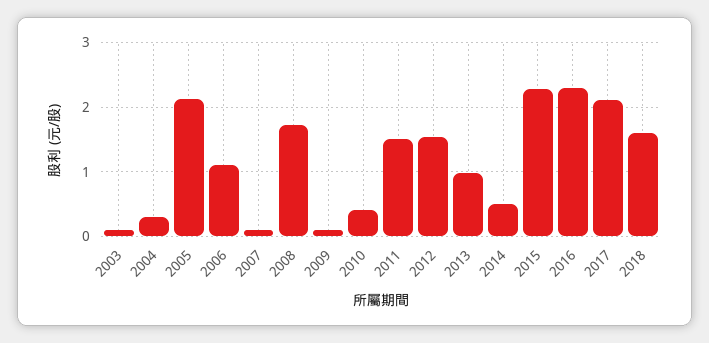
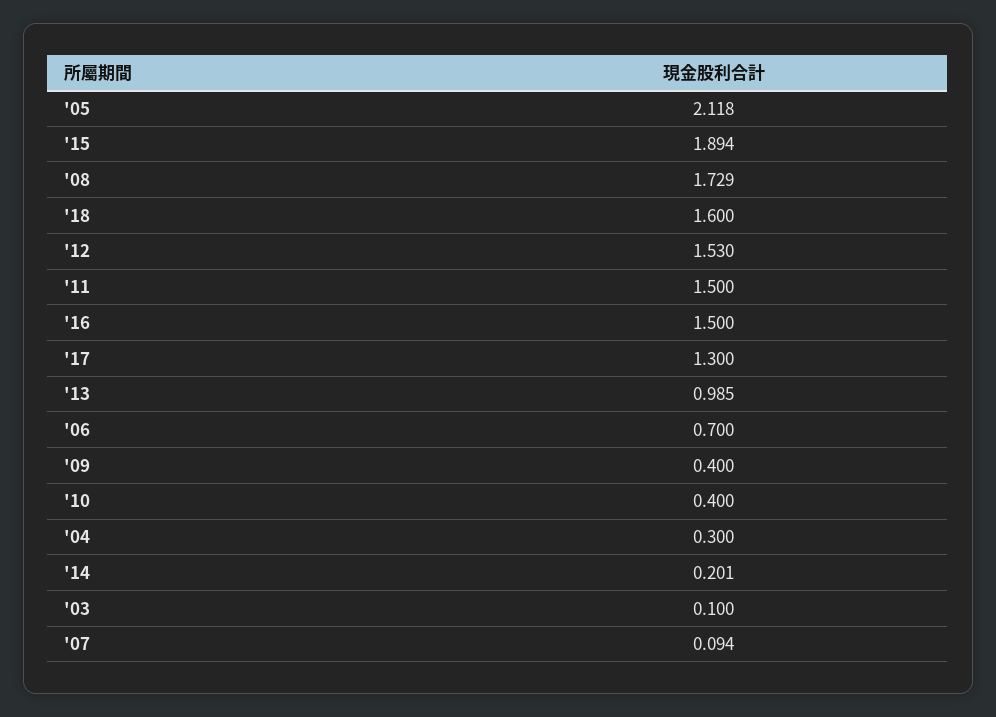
2006: 1.1 -> 0.7
2009: 0.1 -> 0.4
2014: 0.5 -> 0.201
2015: 2.3 -> 1.894
2016: 2.3 -> 1.5
2017: 2.1 -> 1.3

